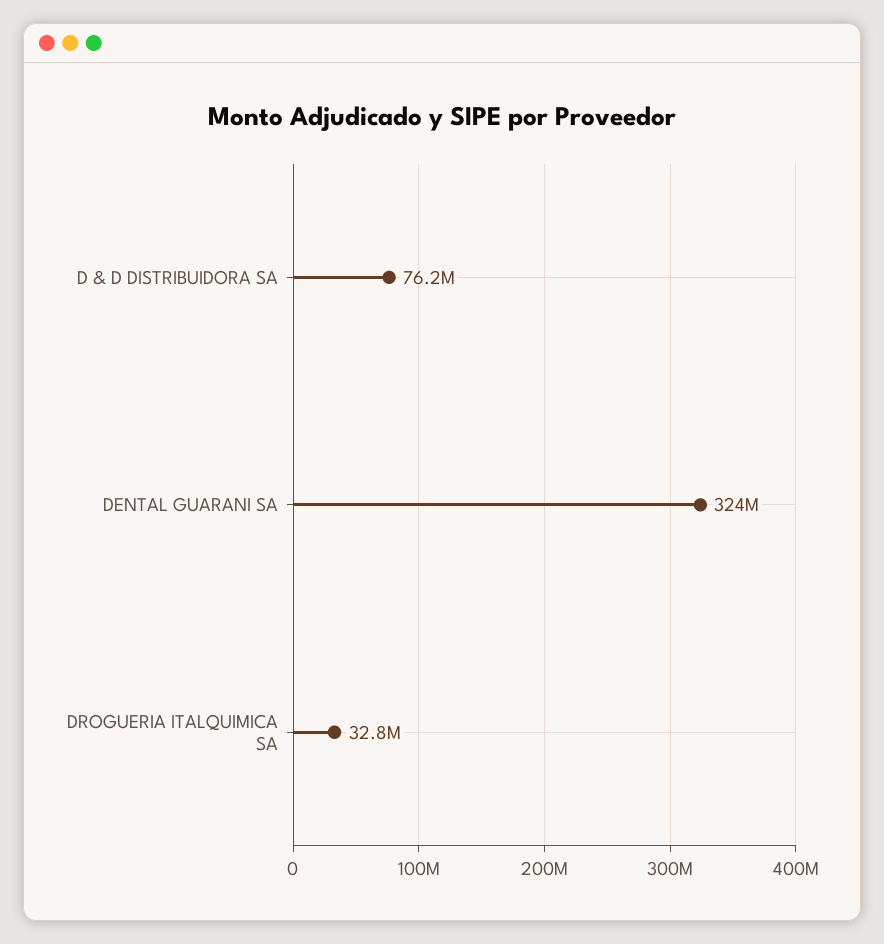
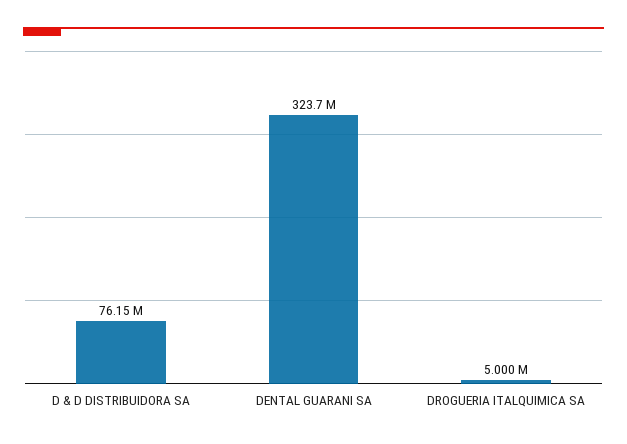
DROGUERIA ITALQUIMICA SA: 32800000 -> 5000000

